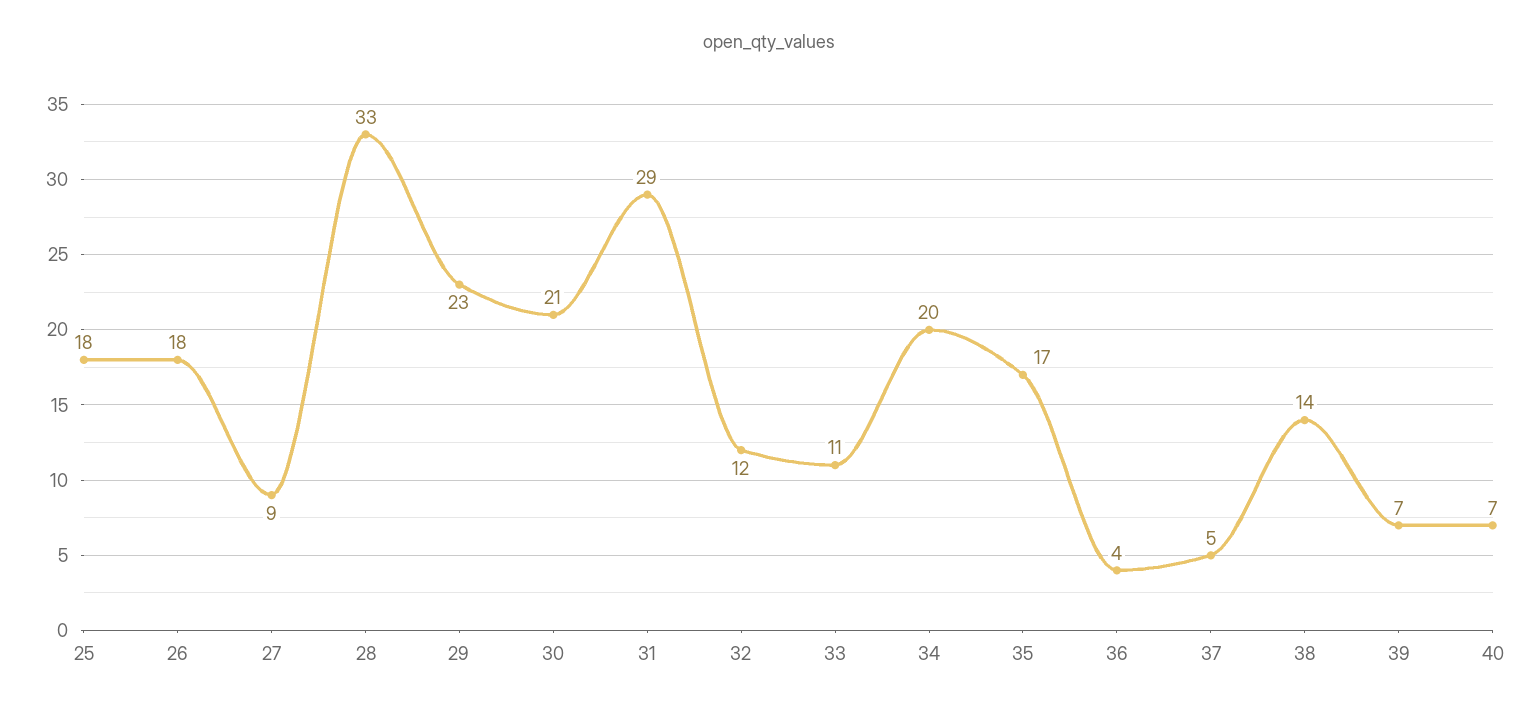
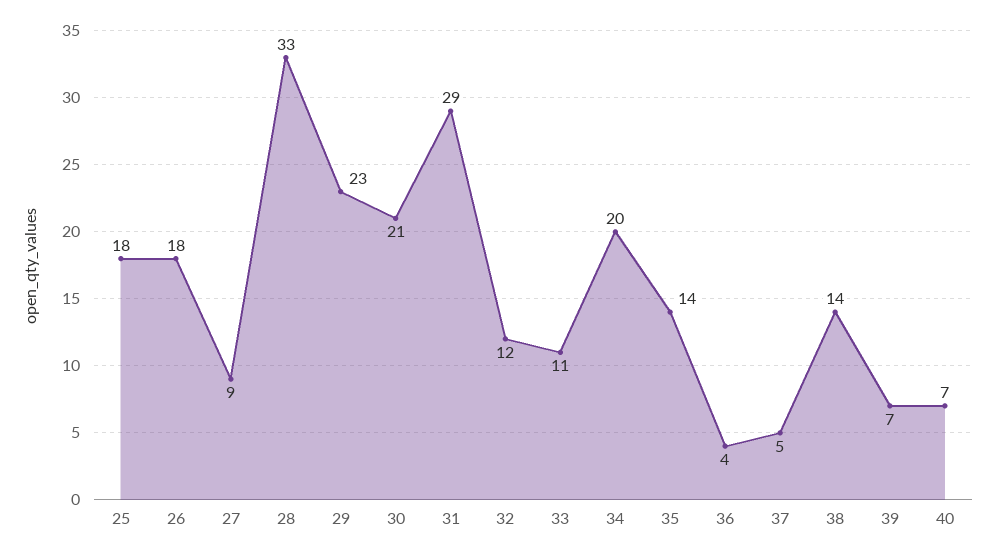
35: 17 -> 14

